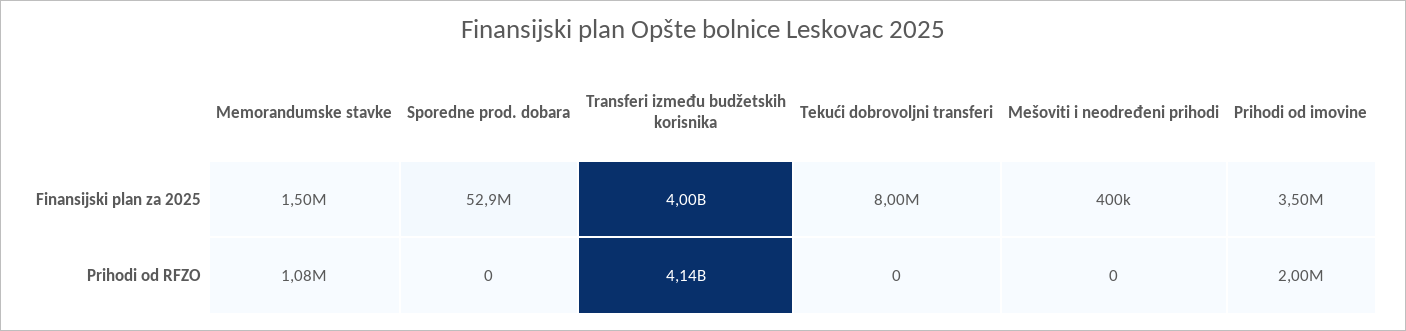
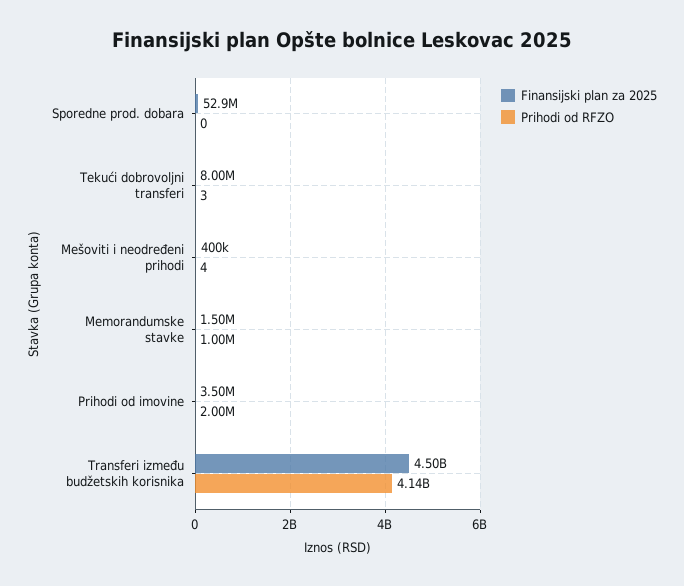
Finansijski plan za 2025, Transferi između budžetskih korisnika: 4000000000 -> 4500000000
Prihodi od RFZO, Memorandumske stavke: 1080000 -> 1000000
Prihodi od RFZO, Tekući dobrovoljni transferi: 0 -> 3
Prihodi od RFZO, Mešoviti i neodređeni prihodi: 0 -> 4

